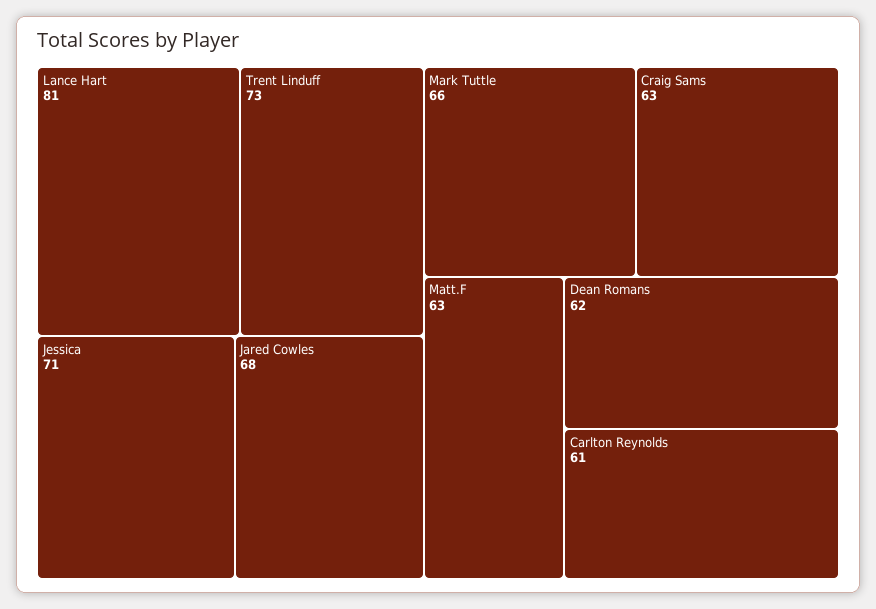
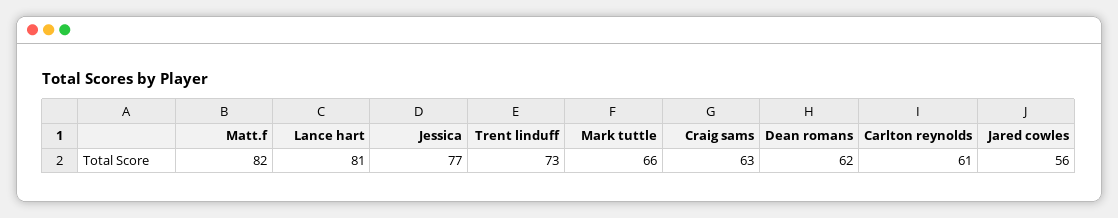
Jessica: 71 -> 77
Jared Cowles: 68 -> 56
Matt.F: 63 -> 82

